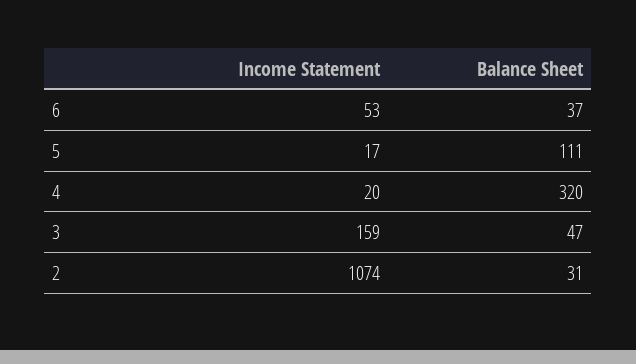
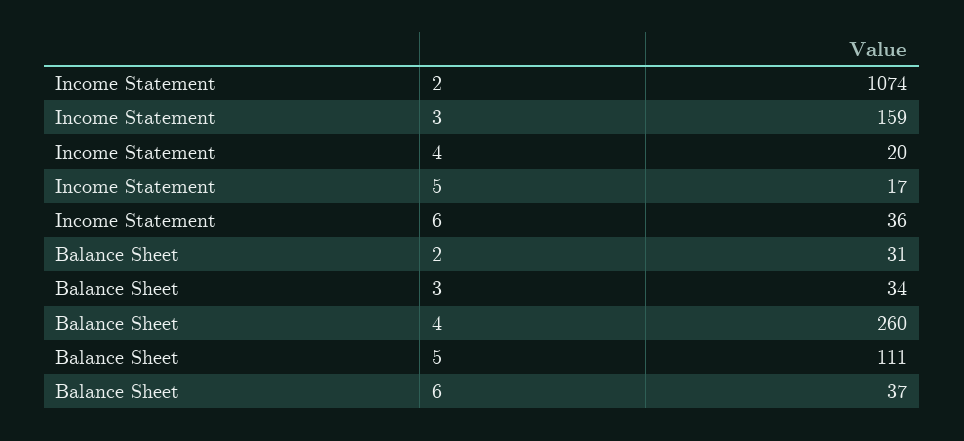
Income Statement, 6: 53 -> 36
Balance Sheet, 4: 320 -> 260
Balance Sheet, 3: 47 -> 34

